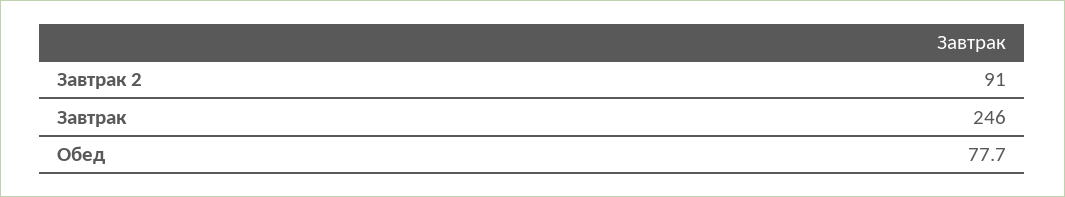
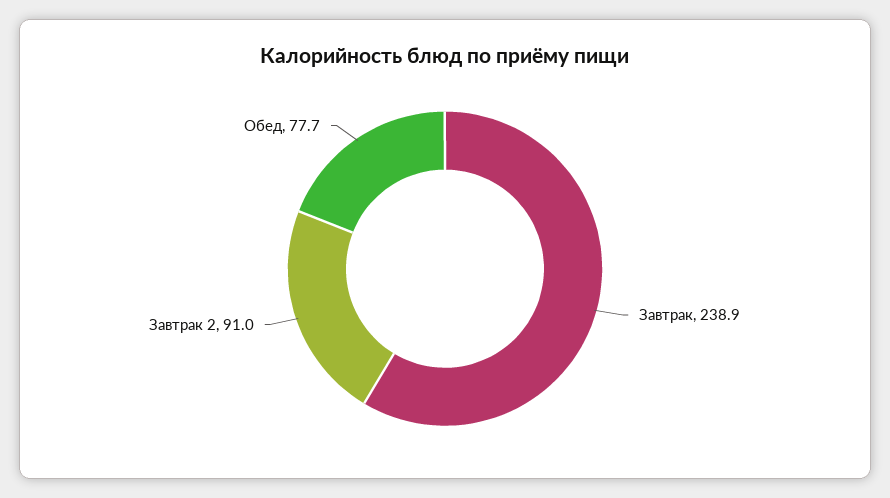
Завтрак: 246 -> 238.9

